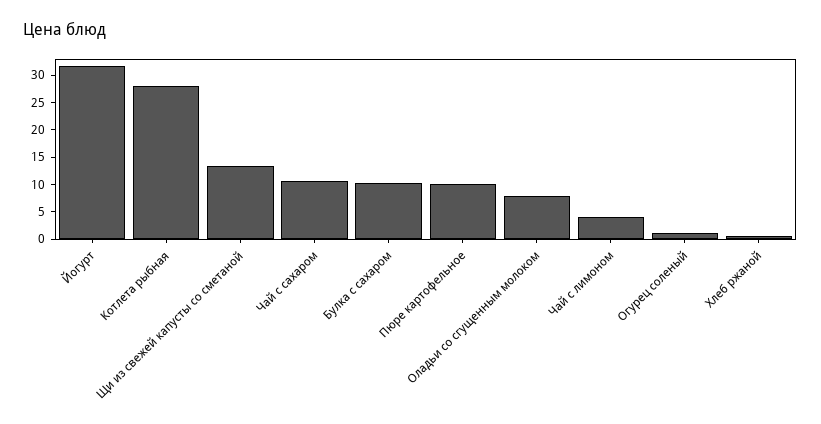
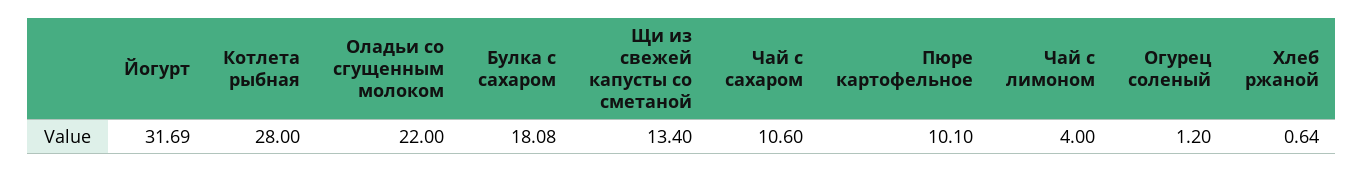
Булка с сахаром: 10 -> 18.08
Оладьи со сгущенным молоком: 7.5 -> 22

